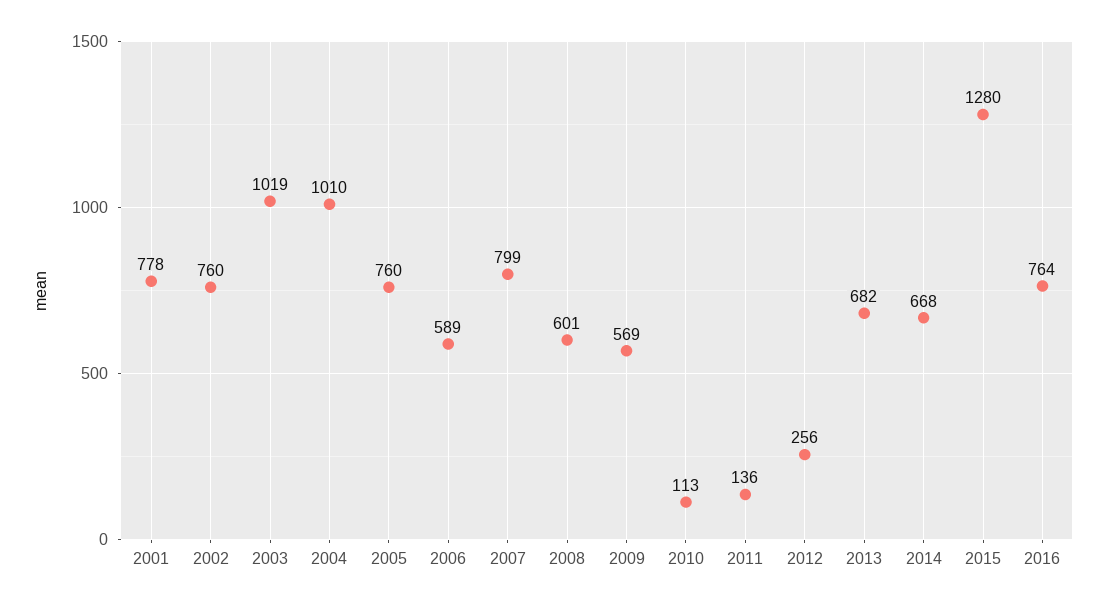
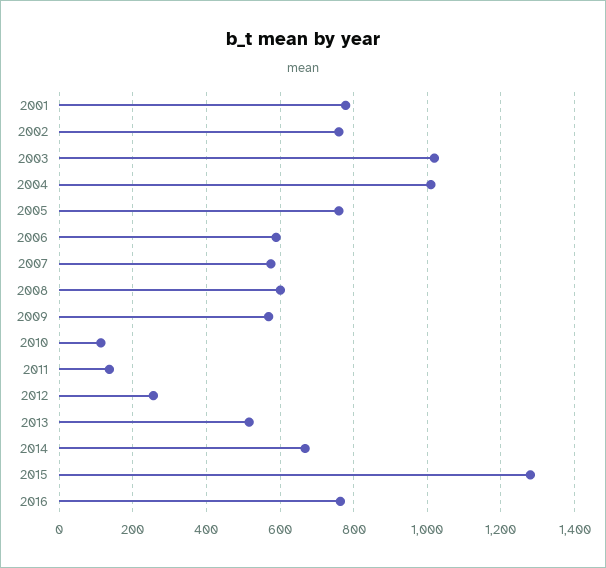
2007: 799 -> 580
2013: 682 -> 520

